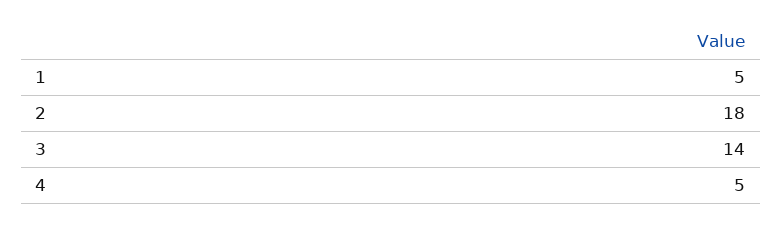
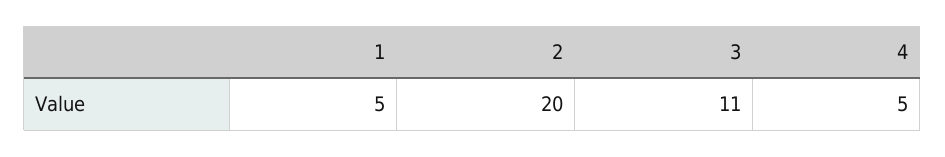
2: 18 -> 20
3: 14 -> 11

